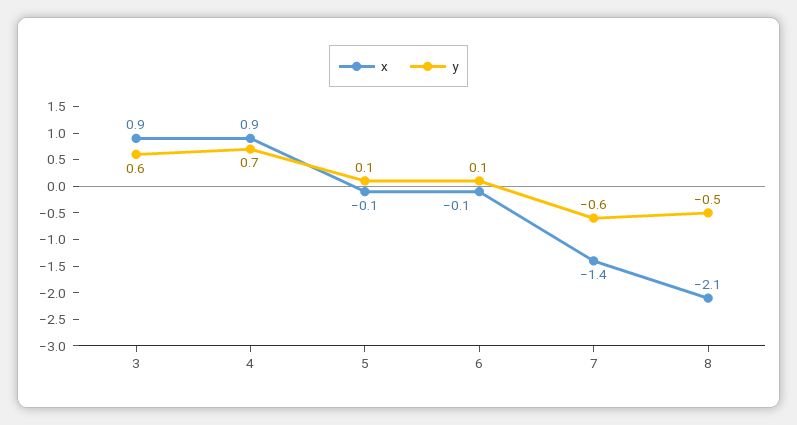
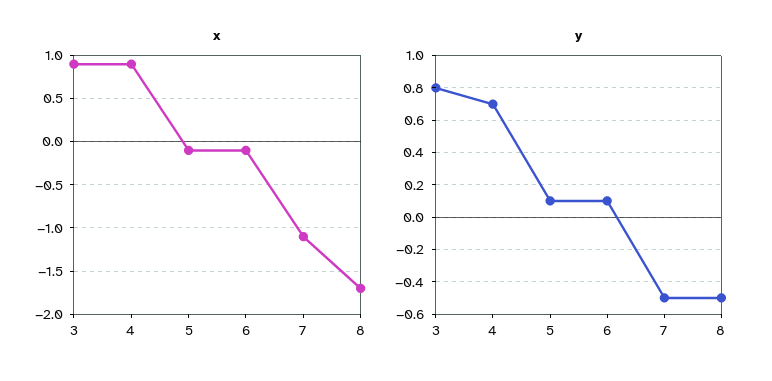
y, 3: 0.6 -> 0.8
x, 7: -1.4 -> -1.1
y, 7: -0.6 -> -0.5
x, 8: -2.1 -> -1.7

